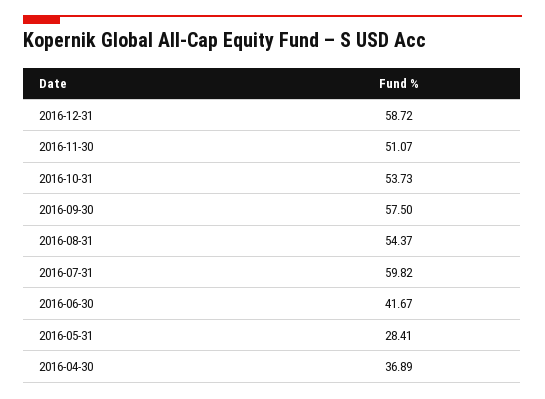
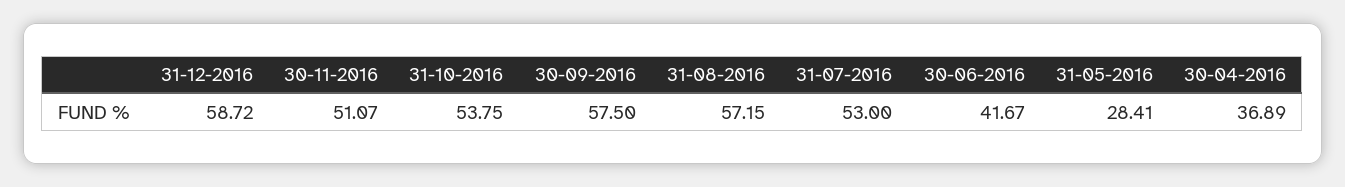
2016-10-31: 53.73 -> 53.75
2016-08-31: 54.37 -> 57.15
2016-07-31: 59.82 -> 53

